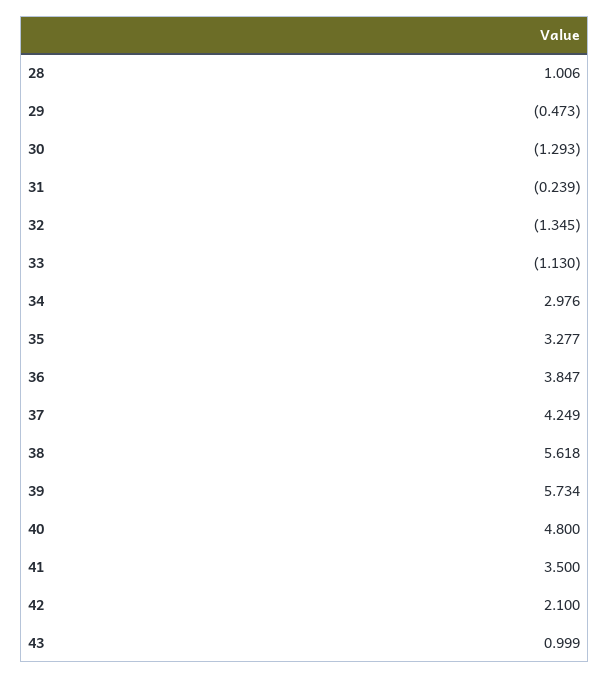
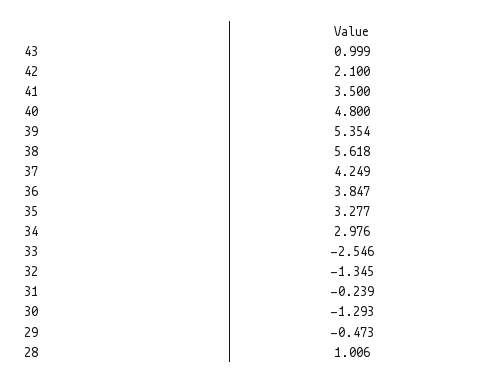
33: -1.13 -> -2.546
39: 5.734 -> 5.354

